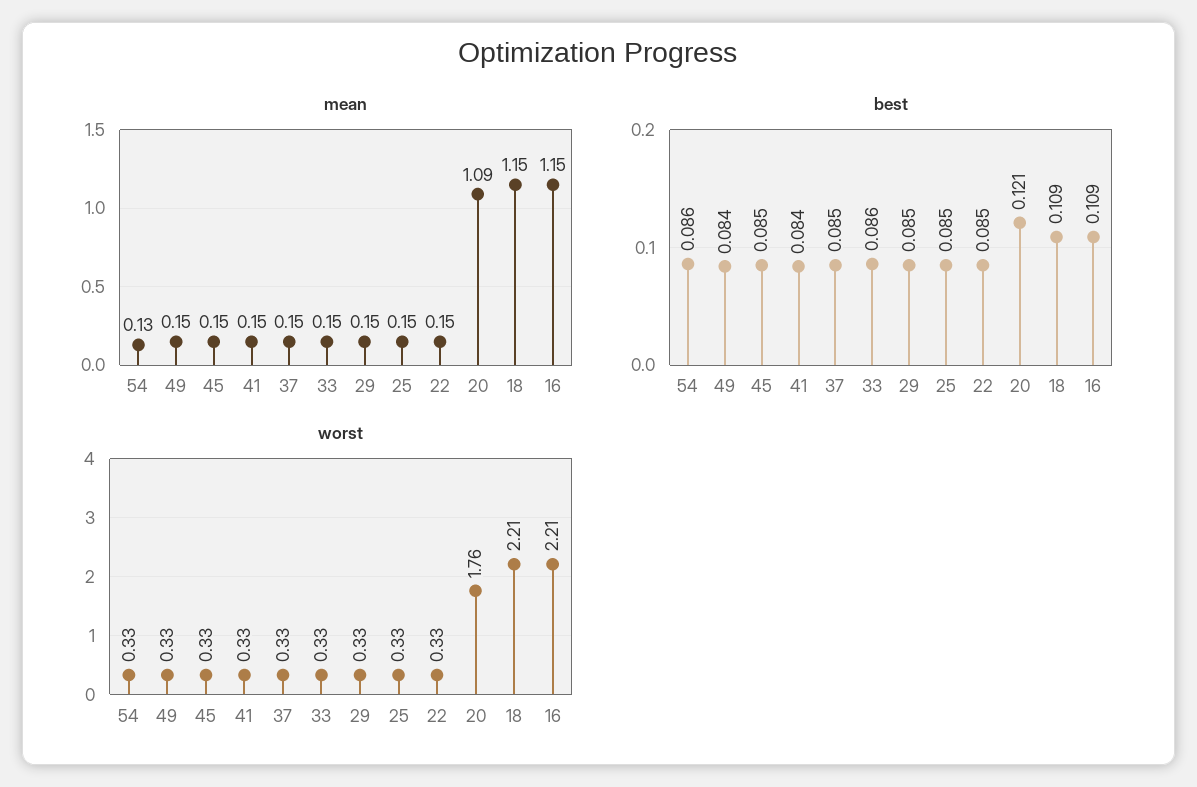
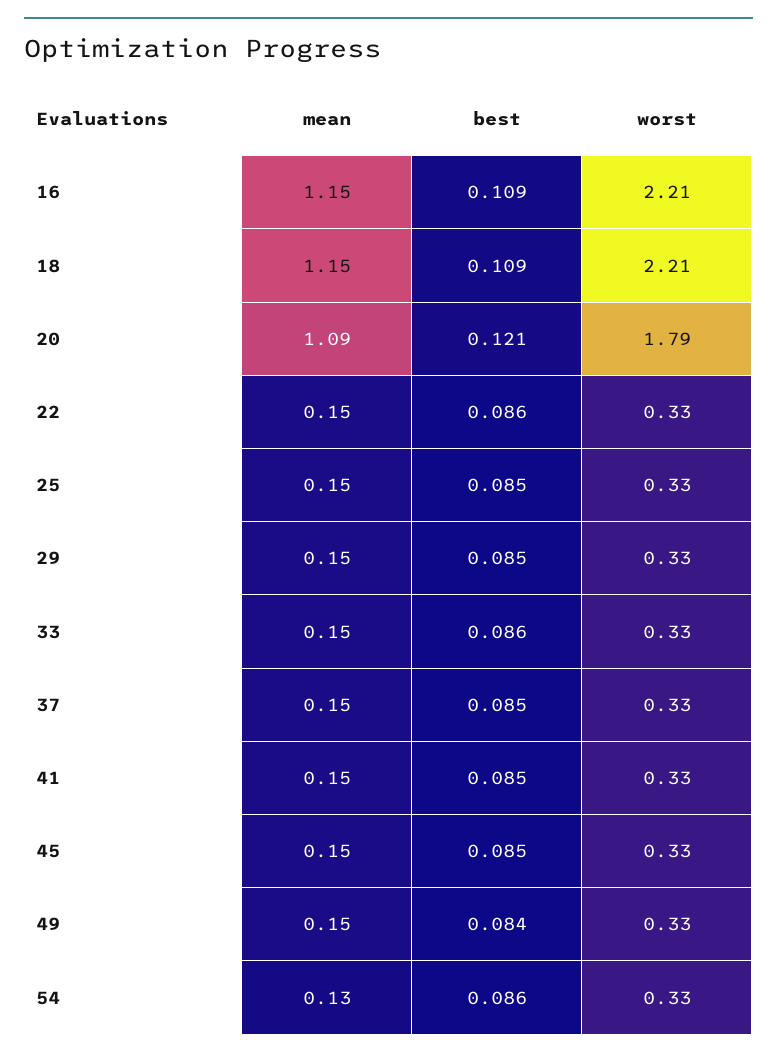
best, 41: 0.084 -> 0.085
best, 22: 0.085 -> 0.086
worst, 20: 1.76 -> 1.79

